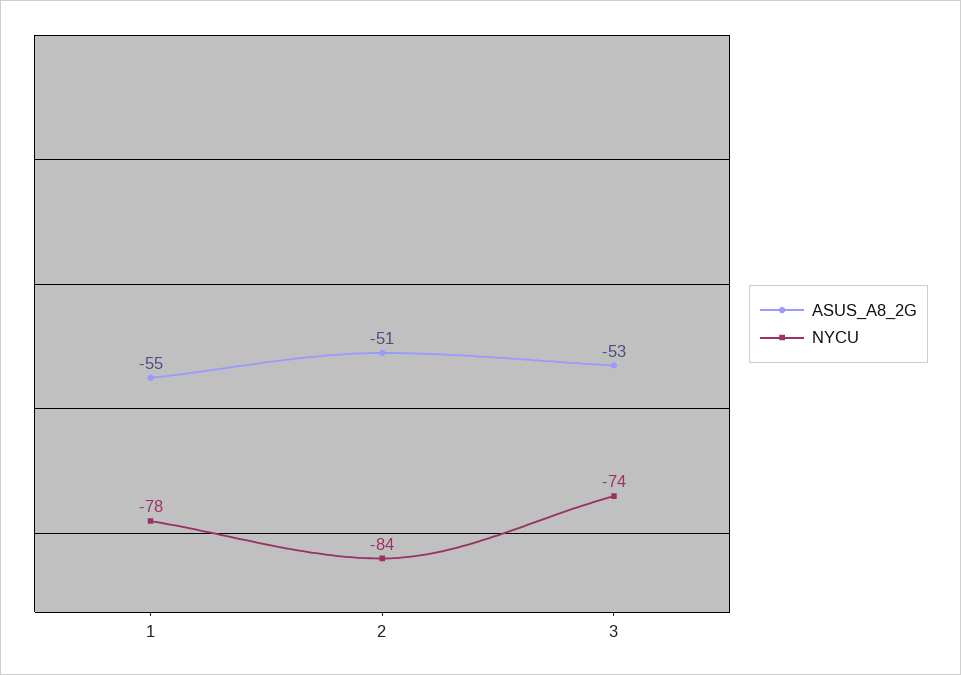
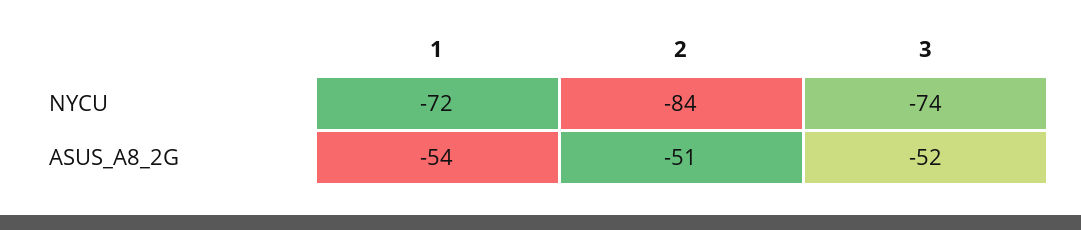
ASUS_A8_2G, 1: -55 -> -54
NYCU, 1: -78 -> -72
ASUS_A8_2G, 3: -53 -> -52

